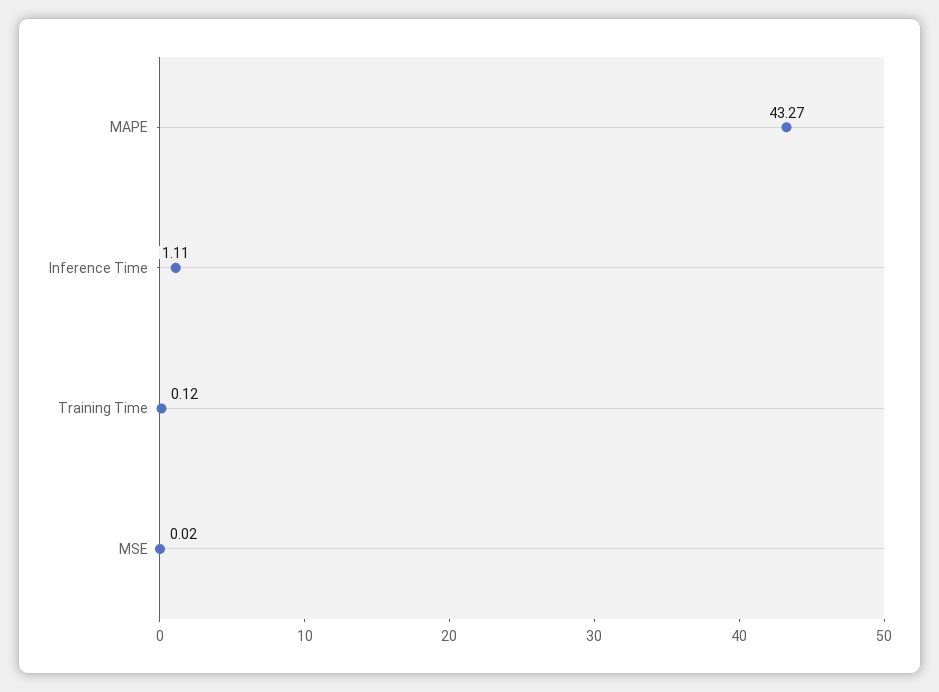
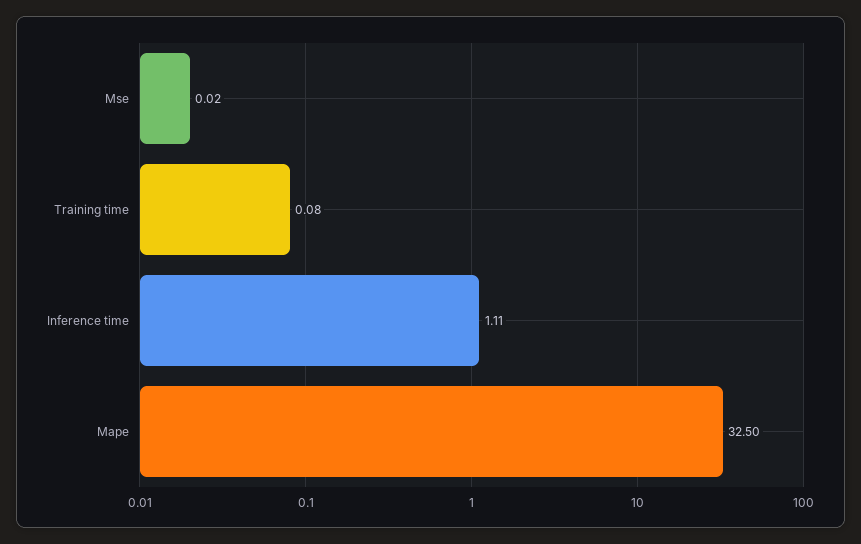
MAPE: 43.27 -> 32.5
Training Time: 0.12 -> 0.08

